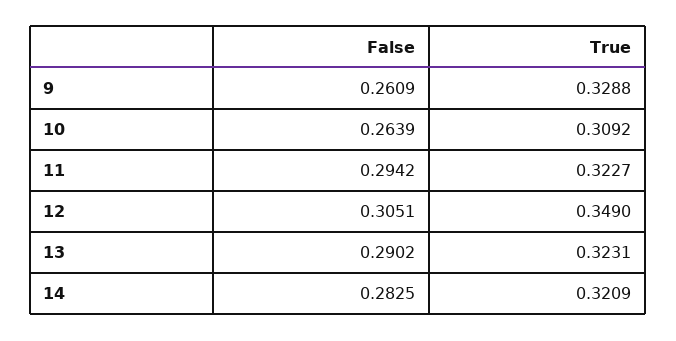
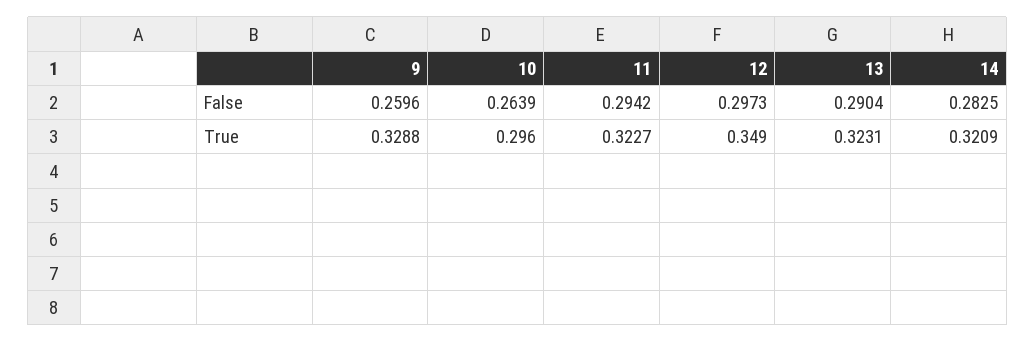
False, 9: 0.2609 -> 0.2596
True, 10: 0.3092 -> 0.296
False, 12: 0.3051 -> 0.2973
False, 13: 0.2902 -> 0.2904

